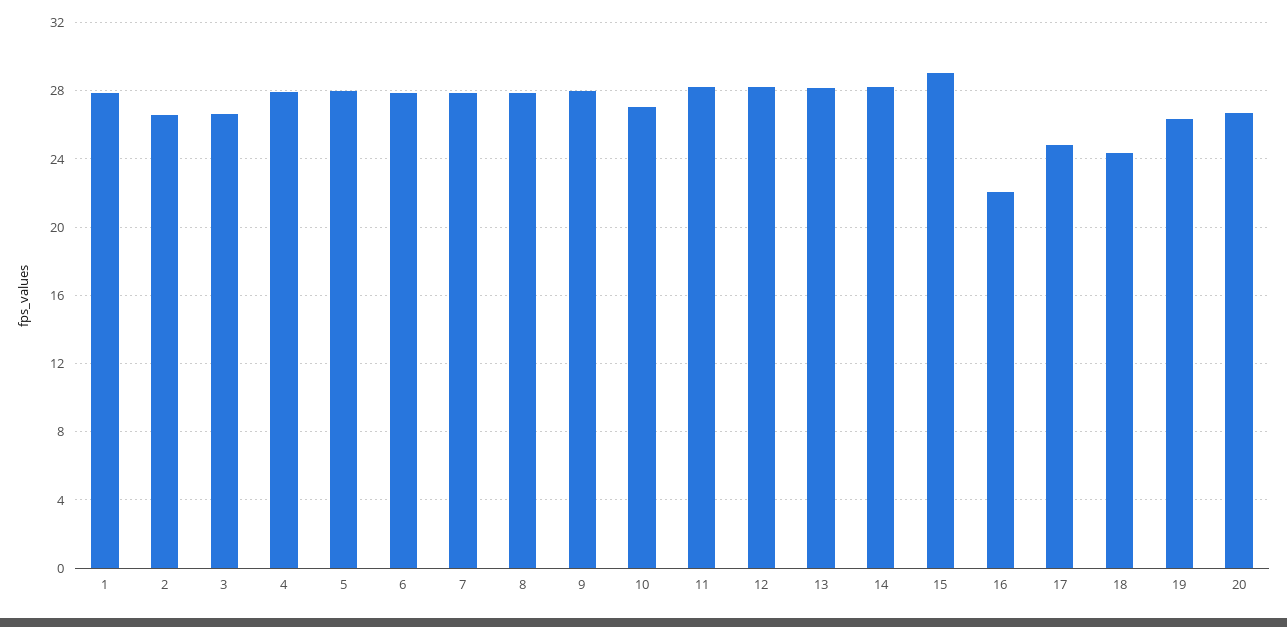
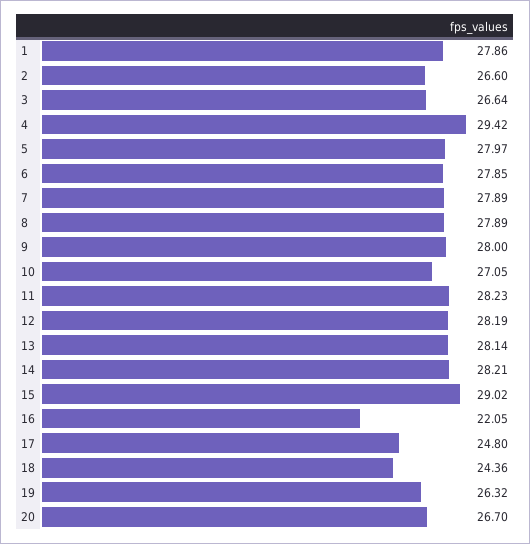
4: 28 -> 29.42

